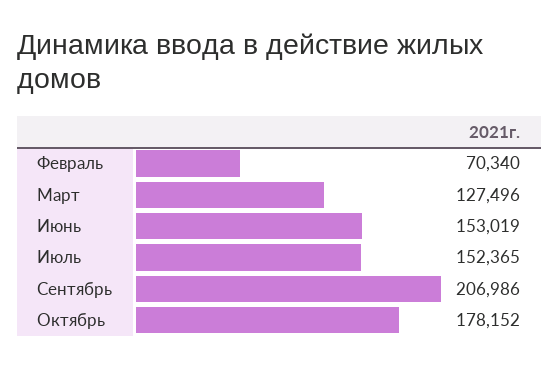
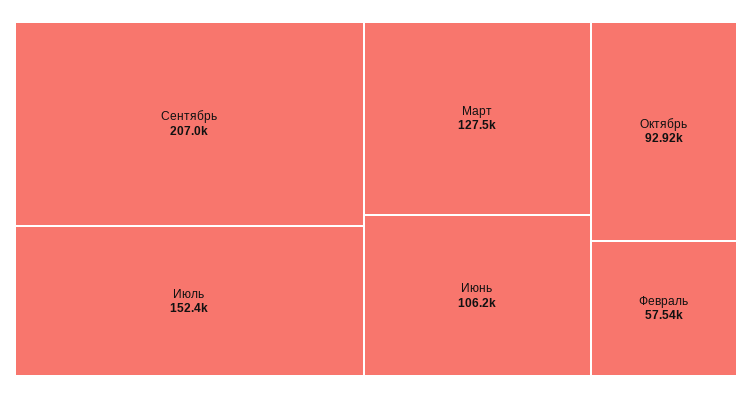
Февраль: 70340 -> 57540
Июнь: 153019 -> 106200
Октябрь: 178152 -> 92920

